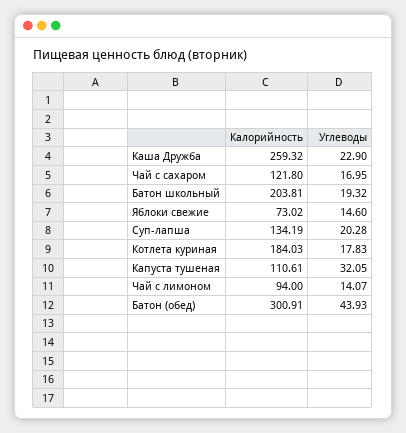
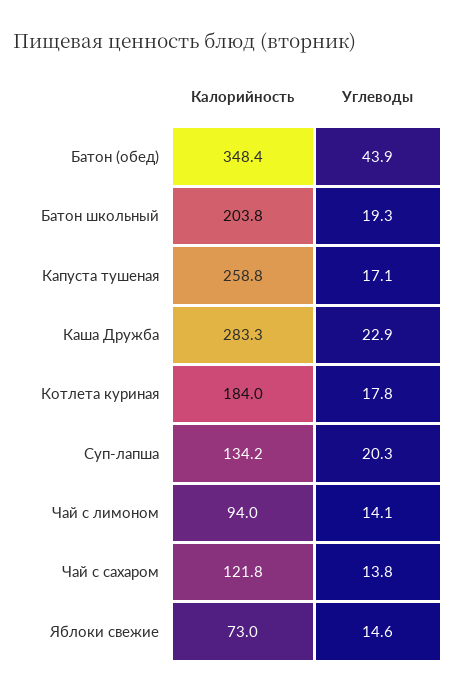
Калорийность, Каша Дружба: 259.32 -> 283.3
Углеводы, Чай с сахаром: 16.95 -> 13.8
Калорийность, Капуста тушеная: 110.61 -> 258.8
Углеводы, Капуста тушеная: 32.05 -> 17.1
Калорийность, Батон (обед): 300.91 -> 348.4

